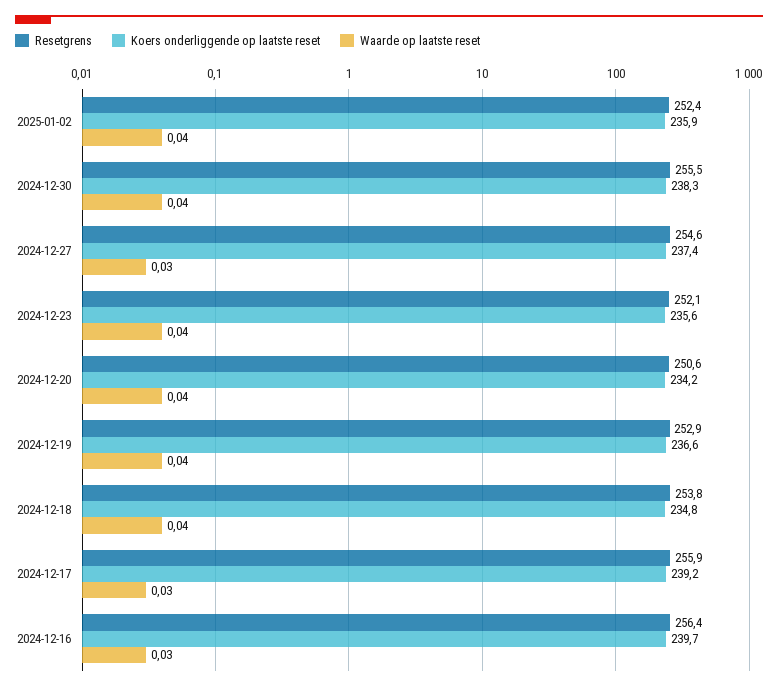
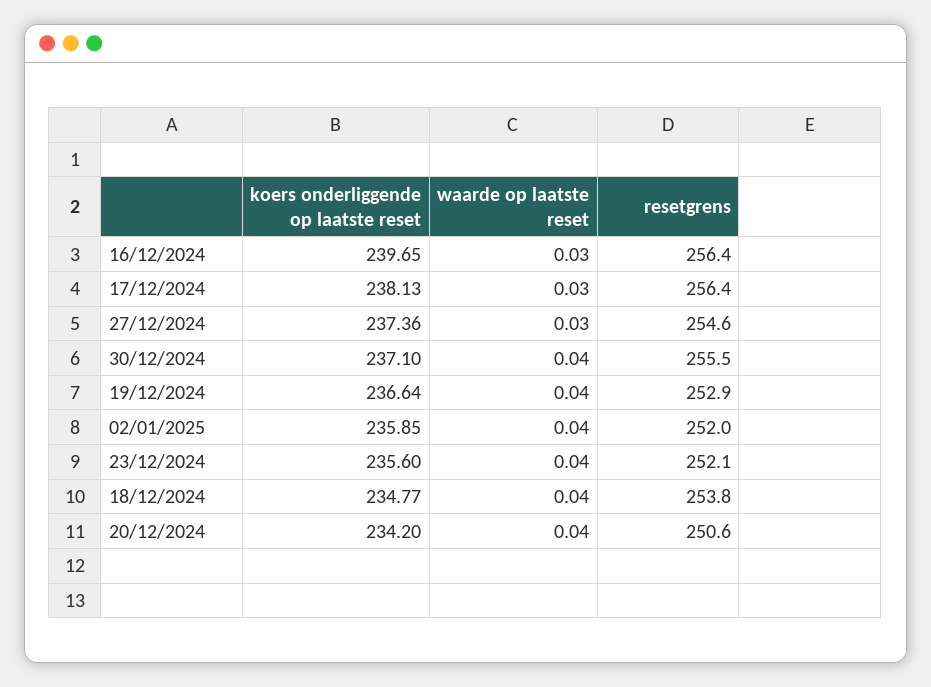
Resetgrens, 2025-01-02: 252.4 -> 252
Koers onderliggende op laatste reset, 2024-12-30: 238.3 -> 237.1
Resetgrens, 2024-12-17: 255.9 -> 256.4
Koers onderliggende op laatste reset, 2024-12-17: 239.2 -> 238.13

